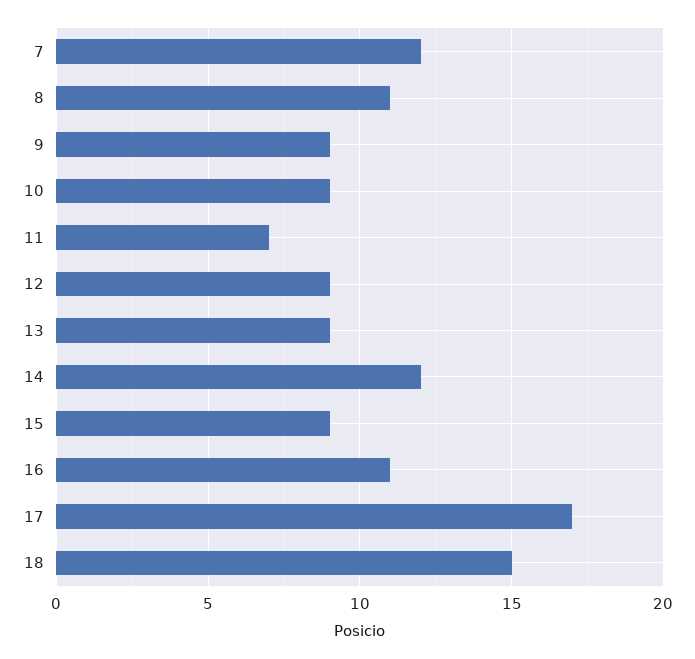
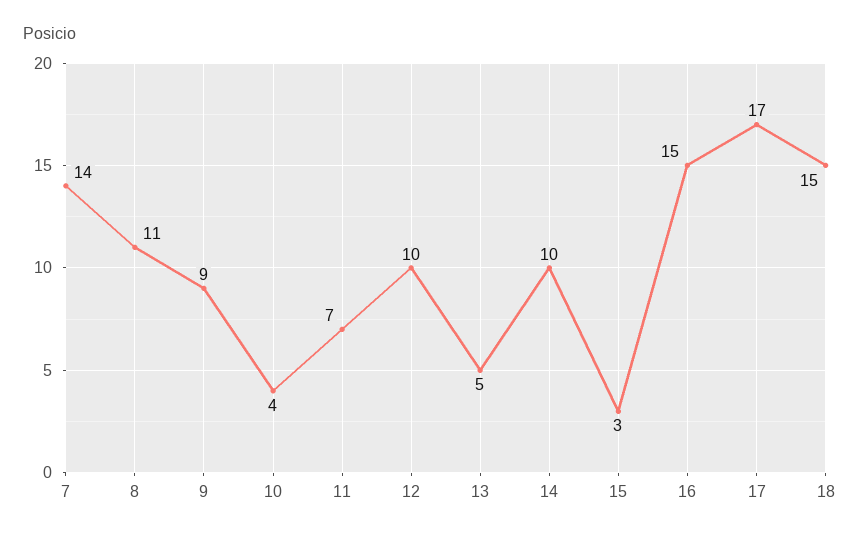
7: 12 -> 14
10: 9 -> 4
12: 9 -> 10
13: 9 -> 5
14: 12 -> 10
15: 9 -> 3
16: 11 -> 15

